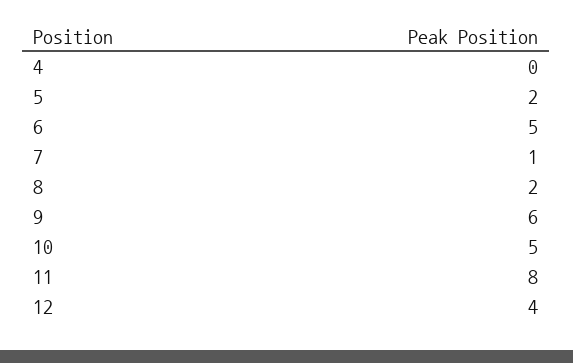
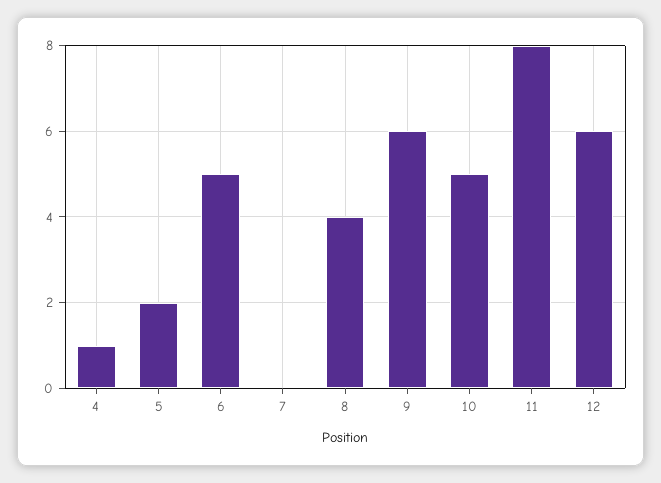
4: 0 -> 1
7: 1 -> 0
8: 2 -> 4
12: 4 -> 6

